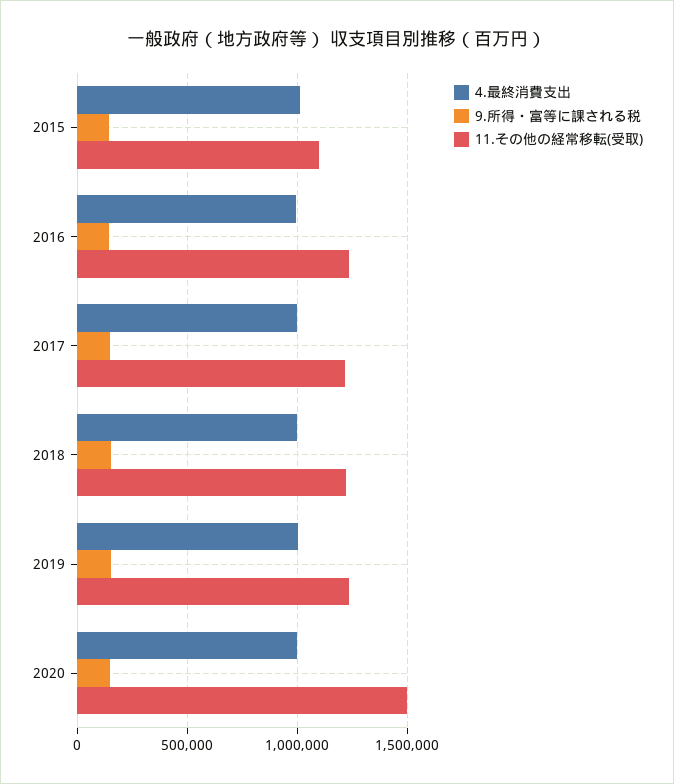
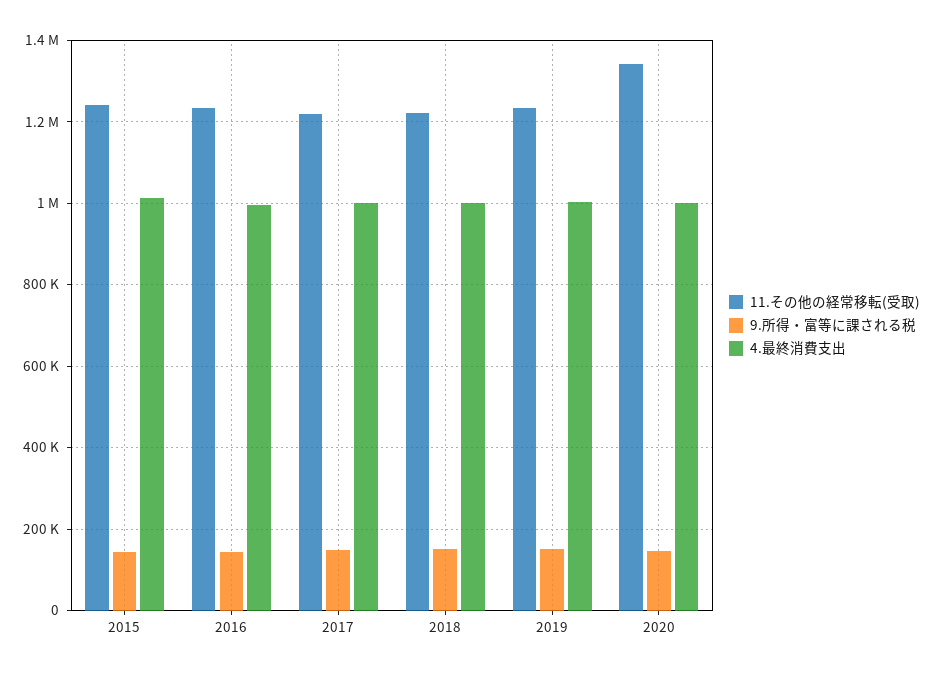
11.その他の経常移転(受取), 2015: 1100000 -> 1240000
11.その他の経常移転(受取), 2020: 1500000 -> 1340000

